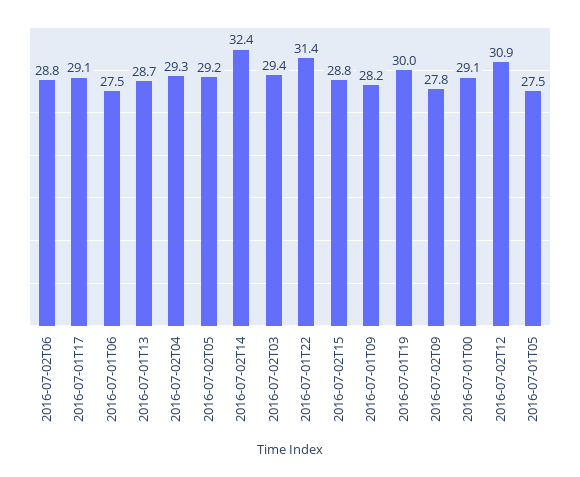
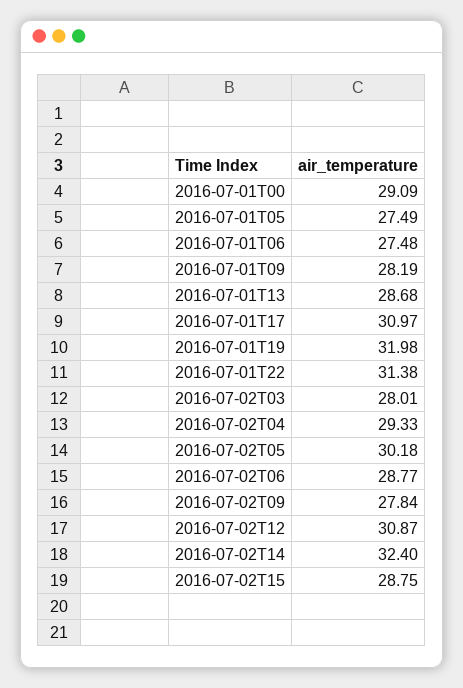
2016-07-01T17: 29.1 -> 30.97
2016-07-02T05: 29.2 -> 30.18
2016-07-02T03: 29.4 -> 28.01
2016-07-01T19: 30 -> 31.98

